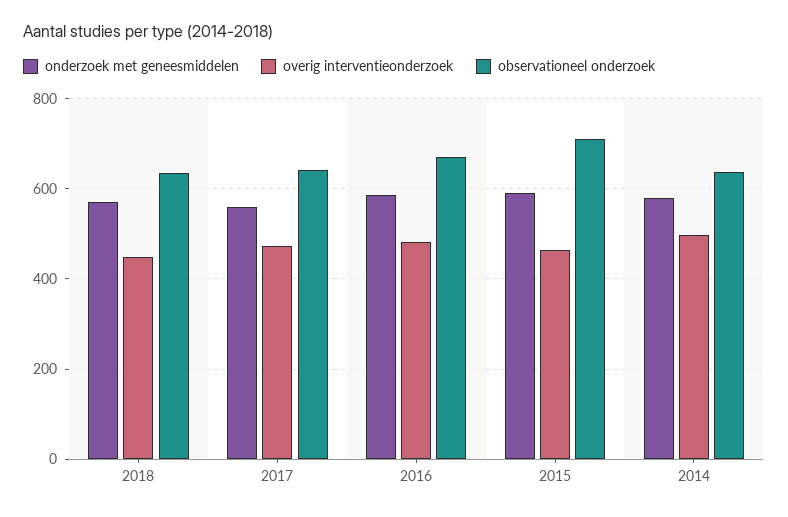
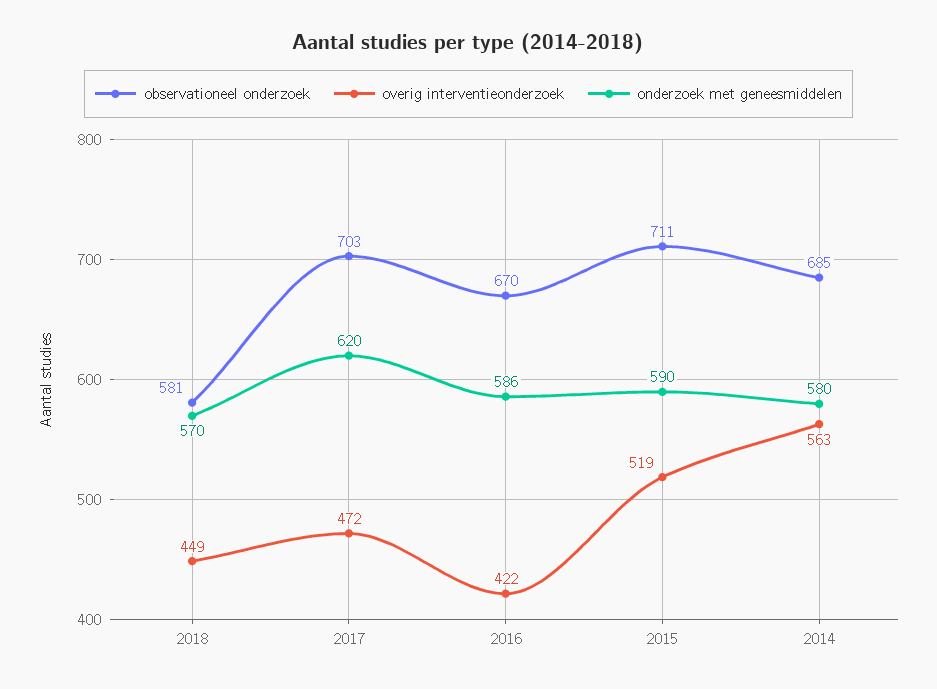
observationeel onderzoek, 2018: 640 -> 581
onderzoek met geneesmiddelen, 2017: 560 -> 620
observationeel onderzoek, 2017: 640 -> 703
overig interventieonderzoek, 2016: 480 -> 422
overig interventieonderzoek, 2015: 460 -> 519
overig interventieonderzoek, 2014: 500 -> 563
observationeel onderzoek, 2014: 640 -> 685

